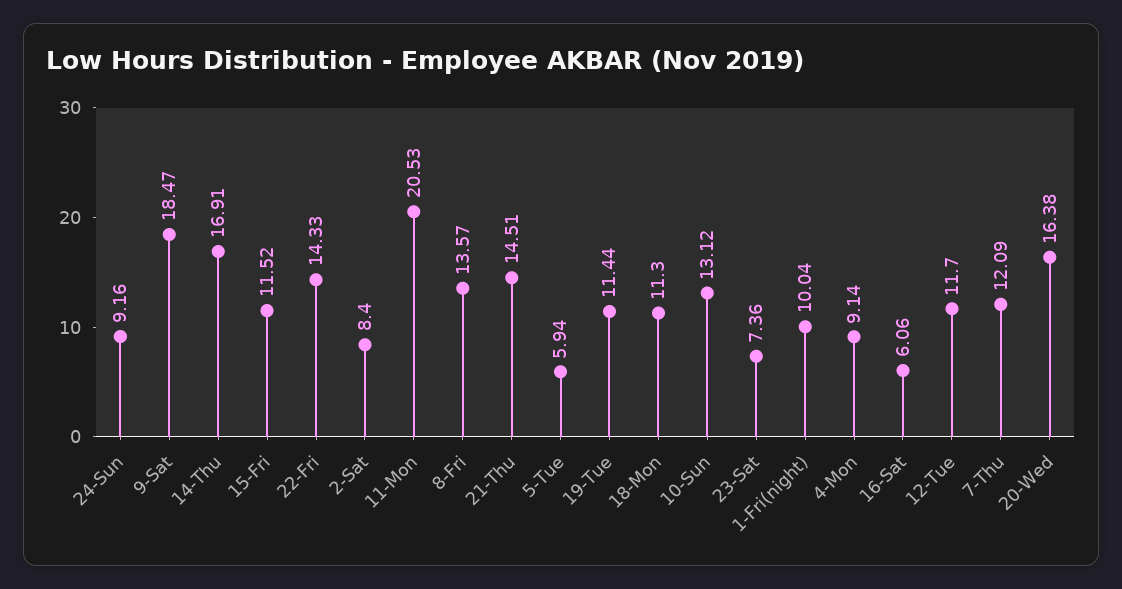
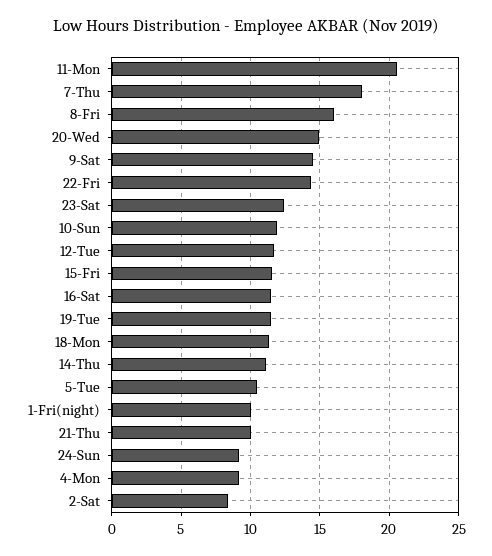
9-Sat: 18.47 -> 14.5
14-Thu: 16.91 -> 11
8-Fri: 13.57 -> 16
21-Thu: 14.51 -> 10
5-Tue: 5.94 -> 10.5
10-Sun: 13.12 -> 12
23-Sat: 7.36 -> 12.5
16-Sat: 6.06 -> 11.5
7-Thu: 12.09 -> 18
20-Wed: 16.38 -> 15

